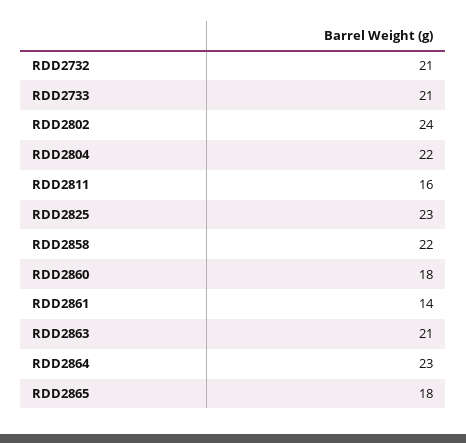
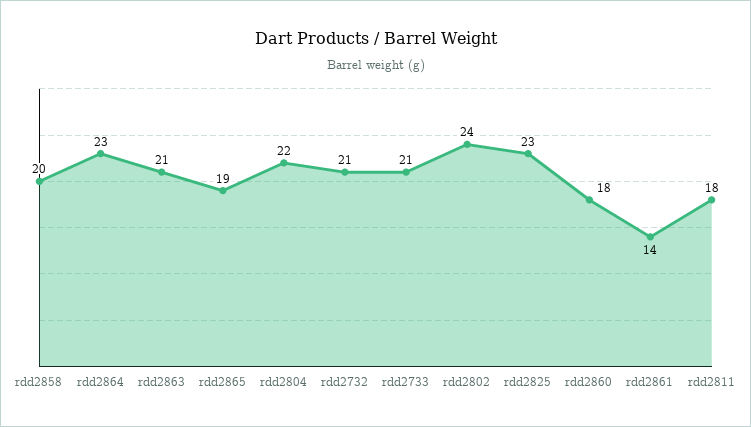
RDD2811: 16 -> 18
RDD2858: 22 -> 20
RDD2865: 18 -> 19

